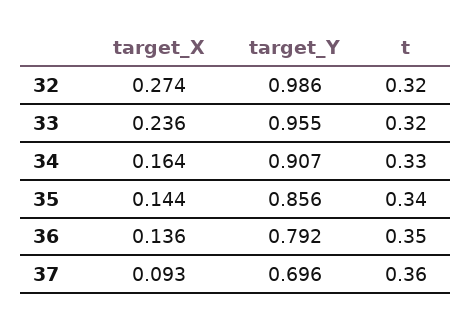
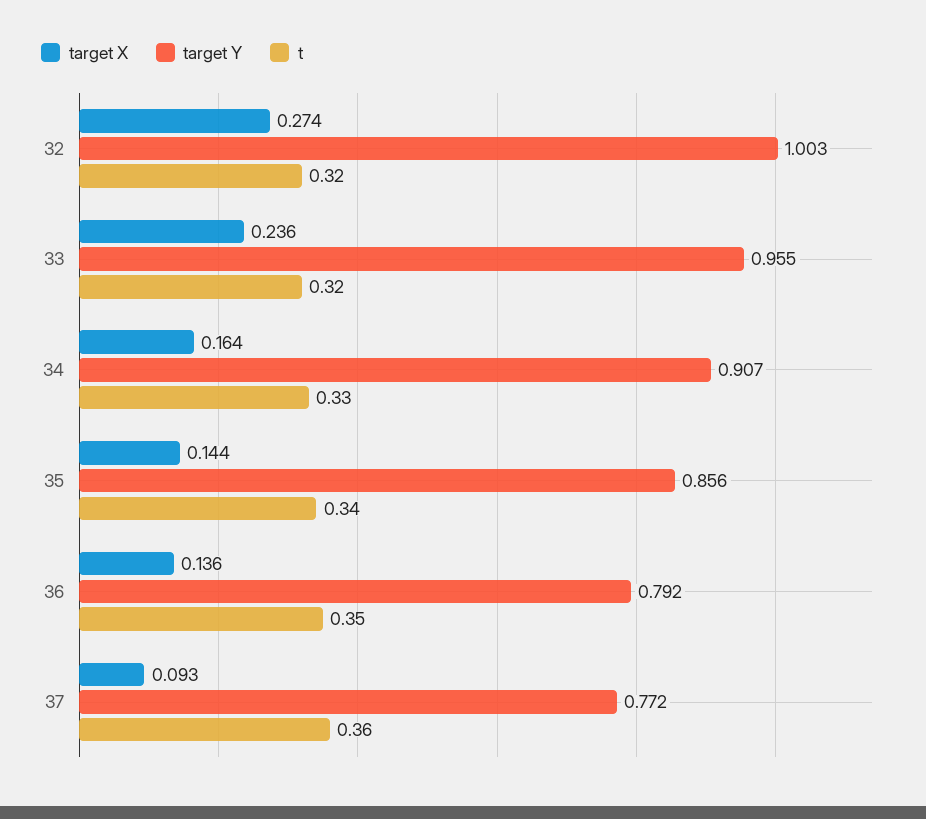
target_Y, 32: 0.986 -> 1.003
target_Y, 37: 0.696 -> 0.772

